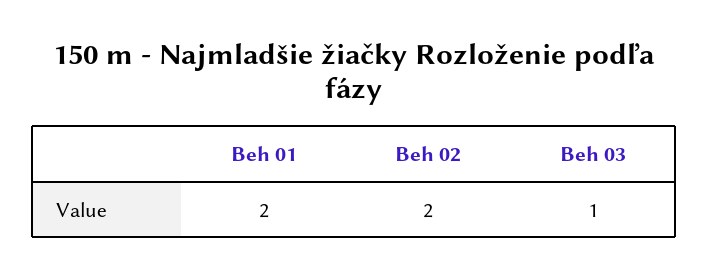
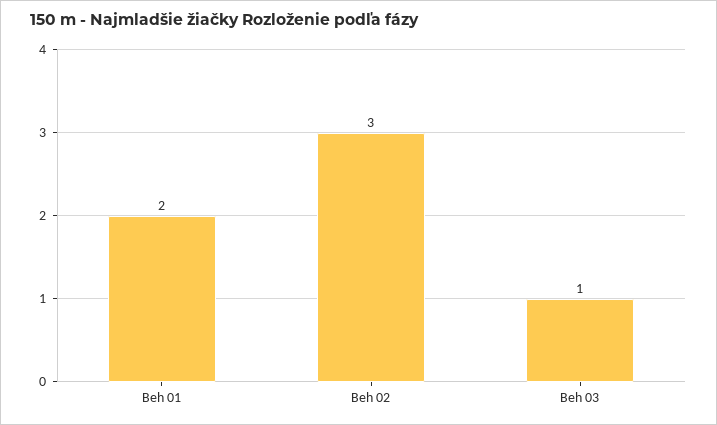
Beh 02: 2 -> 3

